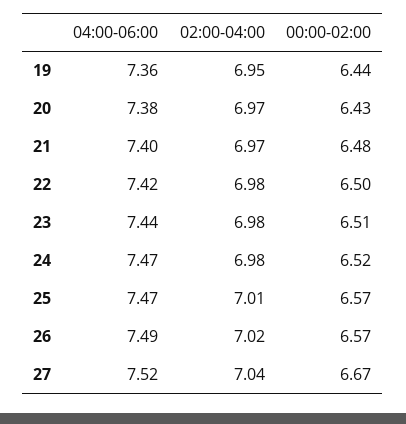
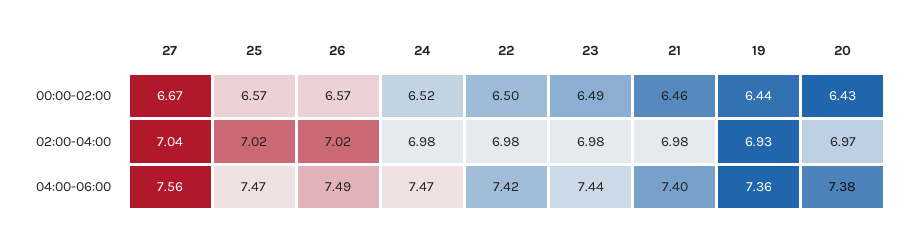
02:00-04:00, 19: 6.95 -> 6.93
02:00-04:00, 21: 6.97 -> 6.98
00:00-02:00, 21: 6.48 -> 6.46
00:00-02:00, 23: 6.51 -> 6.49
02:00-04:00, 25: 7.01 -> 7.02
04:00-06:00, 27: 7.52 -> 7.56

